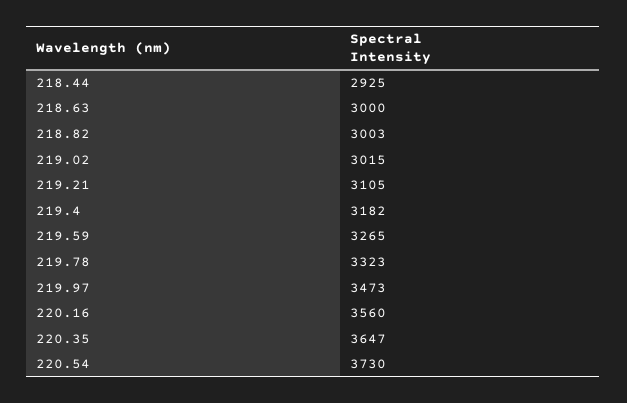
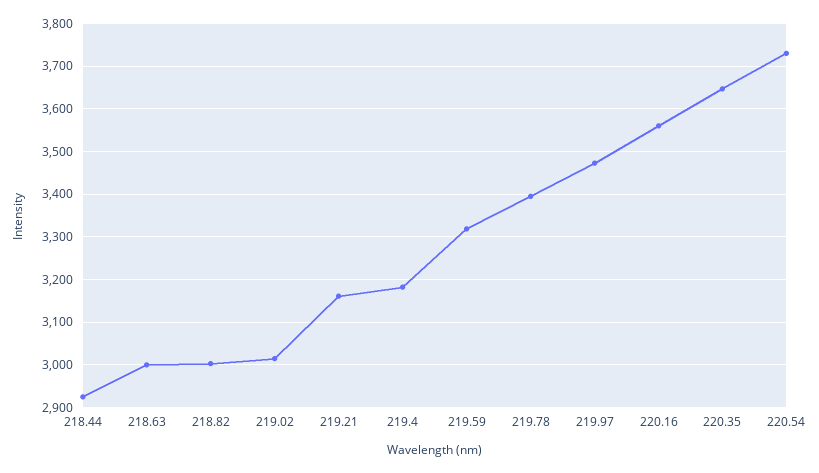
219.21: 3105 -> 3160
219.59: 3265 -> 3320
219.78: 3323 -> 3400

